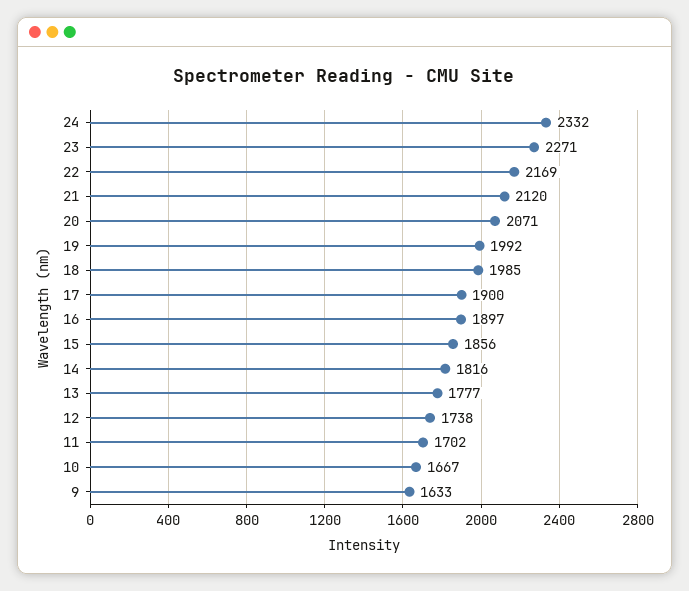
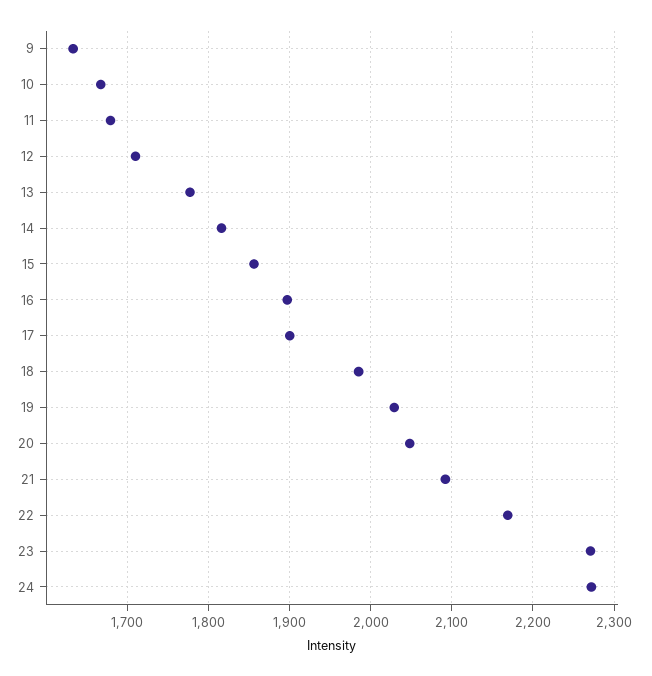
24: 2332 -> 2270
21: 2120 -> 2090
20: 2071 -> 2050
19: 1992 -> 2030
12: 1738 -> 1710
11: 1702 -> 1680

